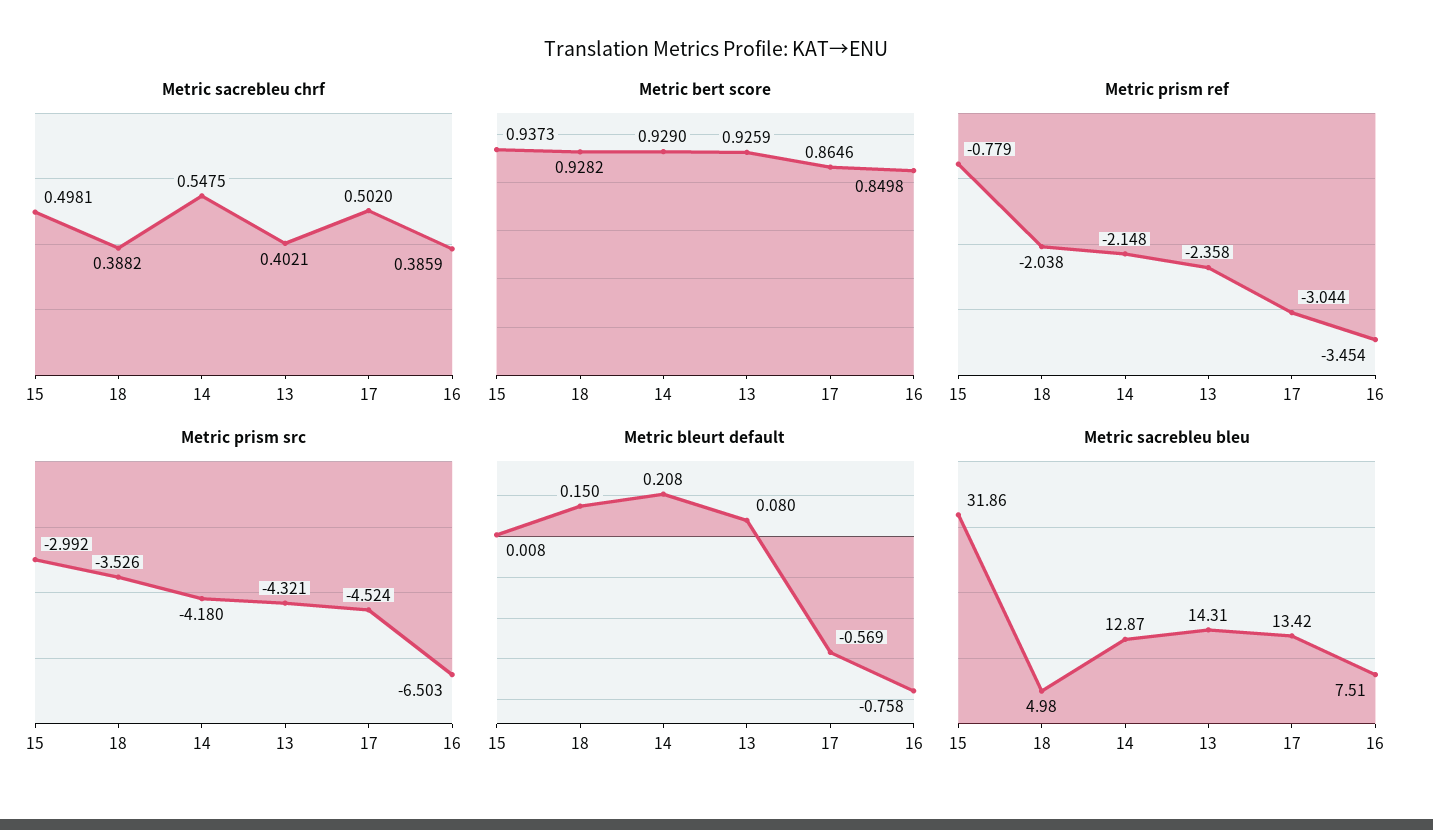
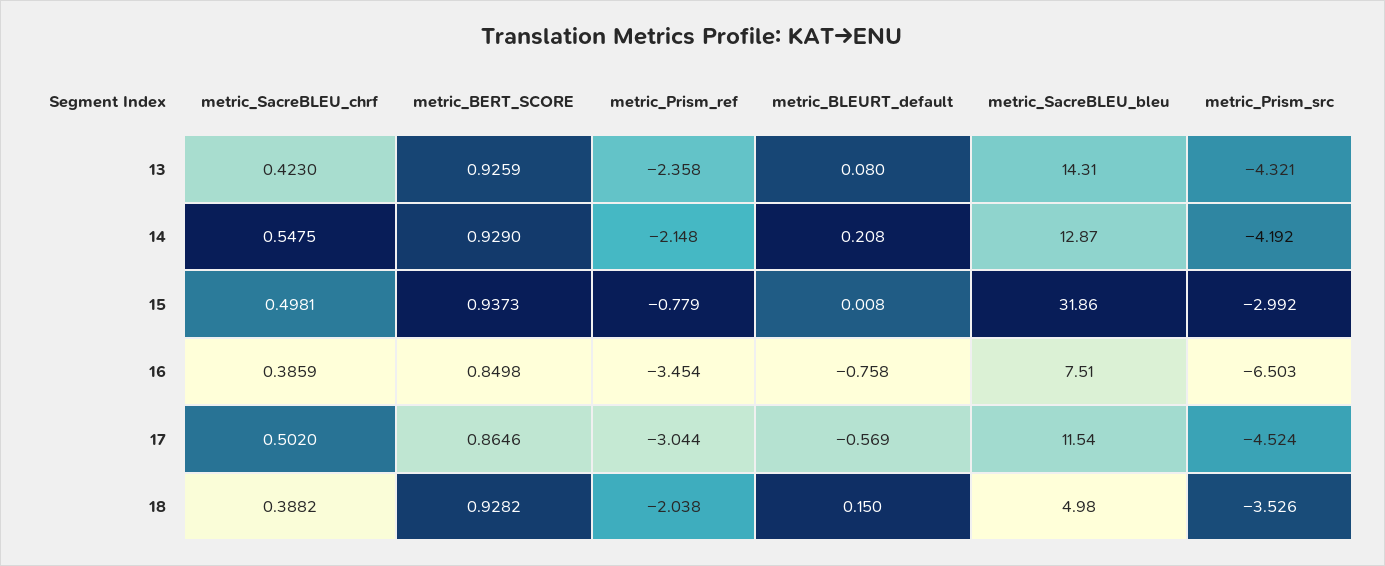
Metric sacrebleu chrf, 13: 0.4021 -> 0.423
Metric prism src, 14: -4.18 -> -4.192
Metric sacrebleu bleu, 17: 13.42 -> 11.54

